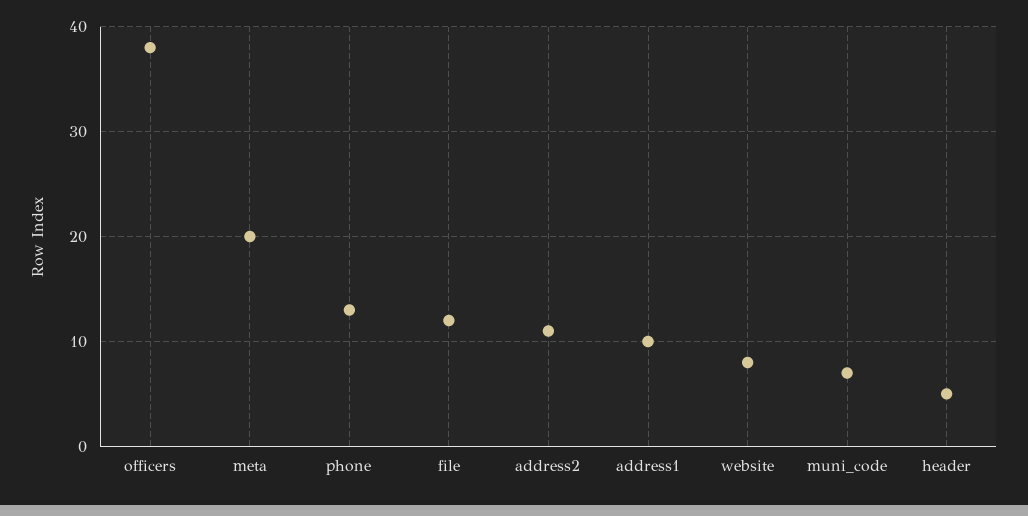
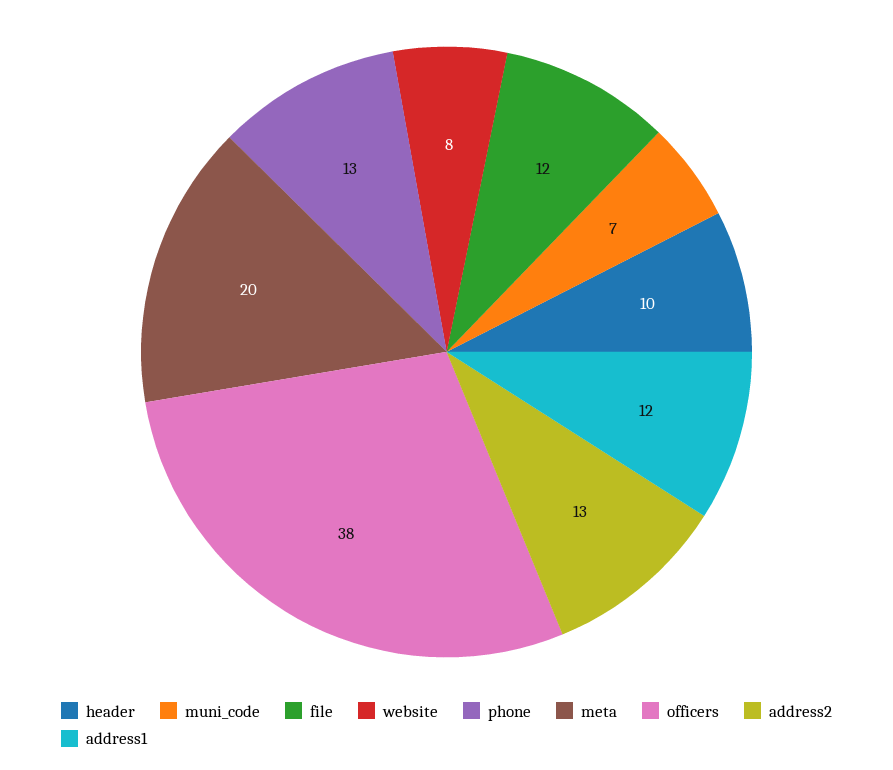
address2: 11 -> 13
address1: 10 -> 12
header: 5 -> 10

